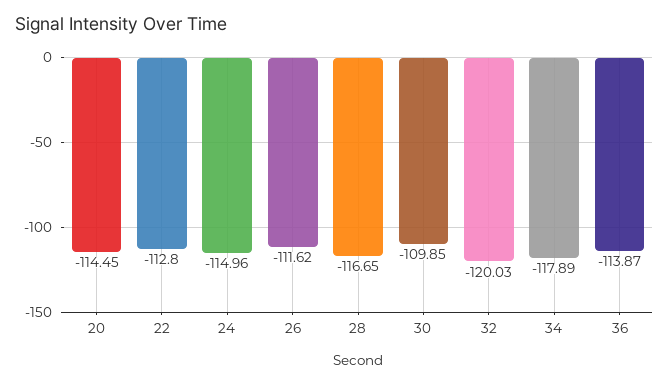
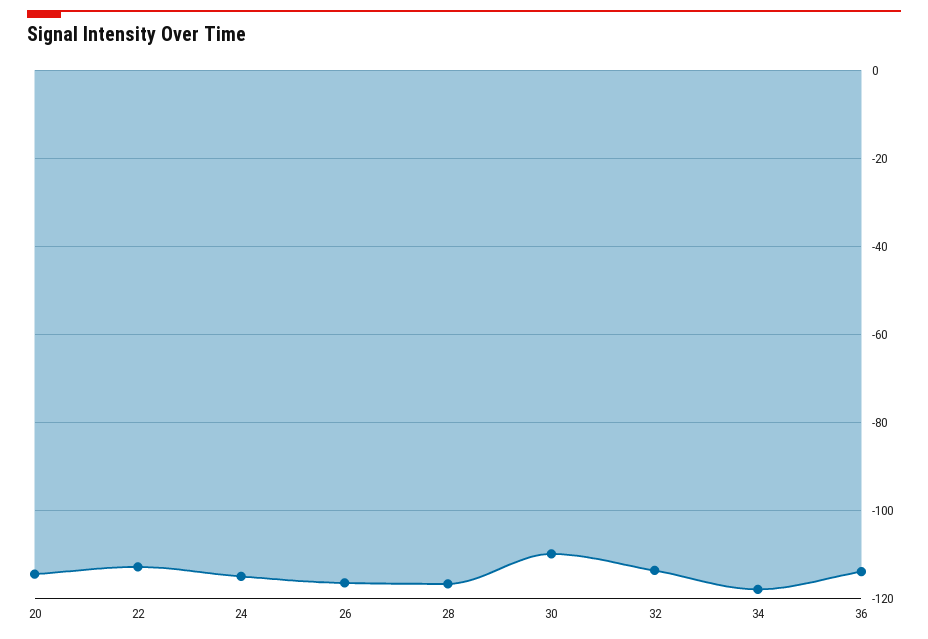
26: -111.62 -> -116
32: -120.03 -> -114

